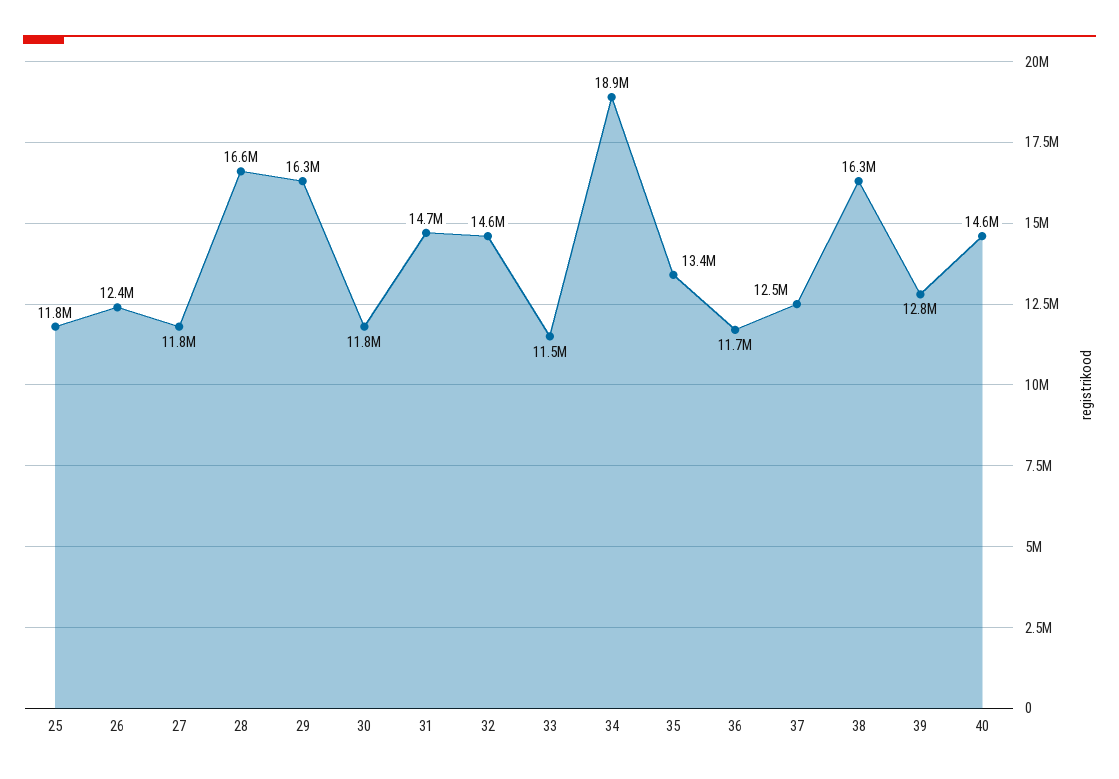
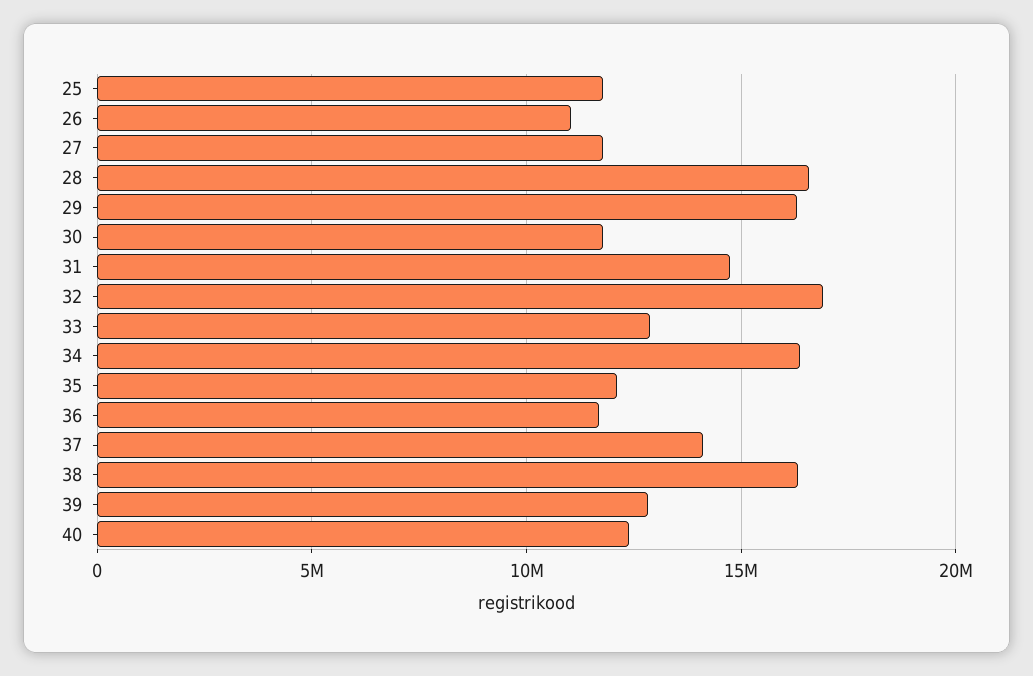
26: 12400000 -> 11000000
32: 14600000 -> 17000000
33: 11500000 -> 13000000
34: 18900000 -> 16500000
35: 13400000 -> 12000000
37: 12500000 -> 14000000
40: 14600000 -> 12500000

